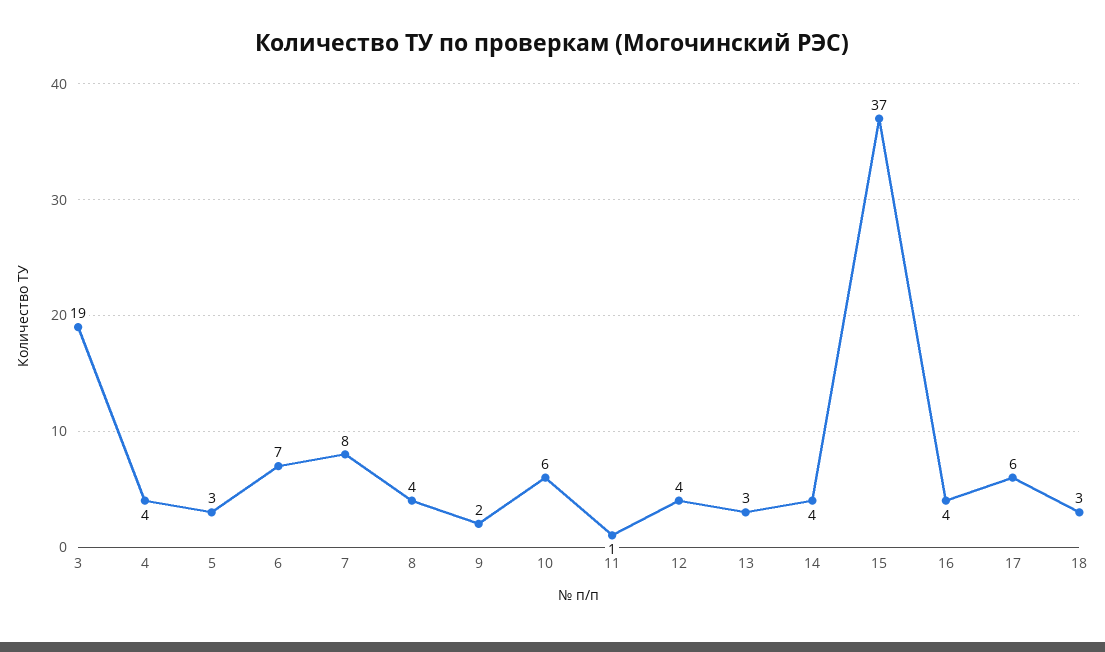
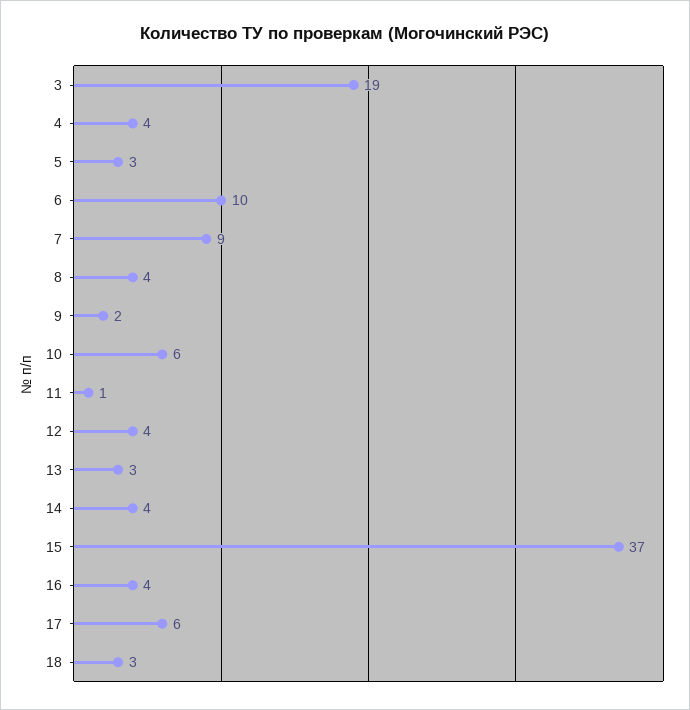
6: 7 -> 10
7: 8 -> 9

